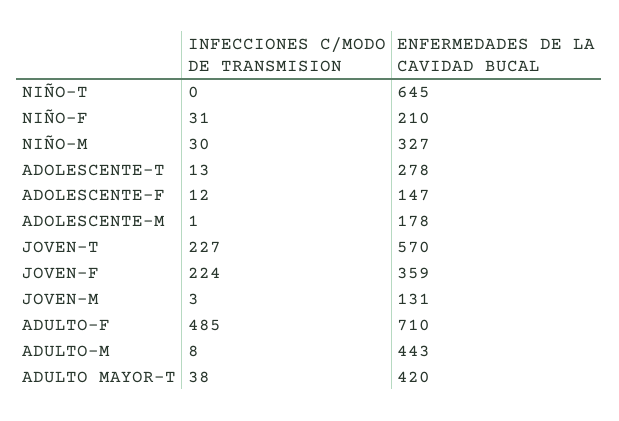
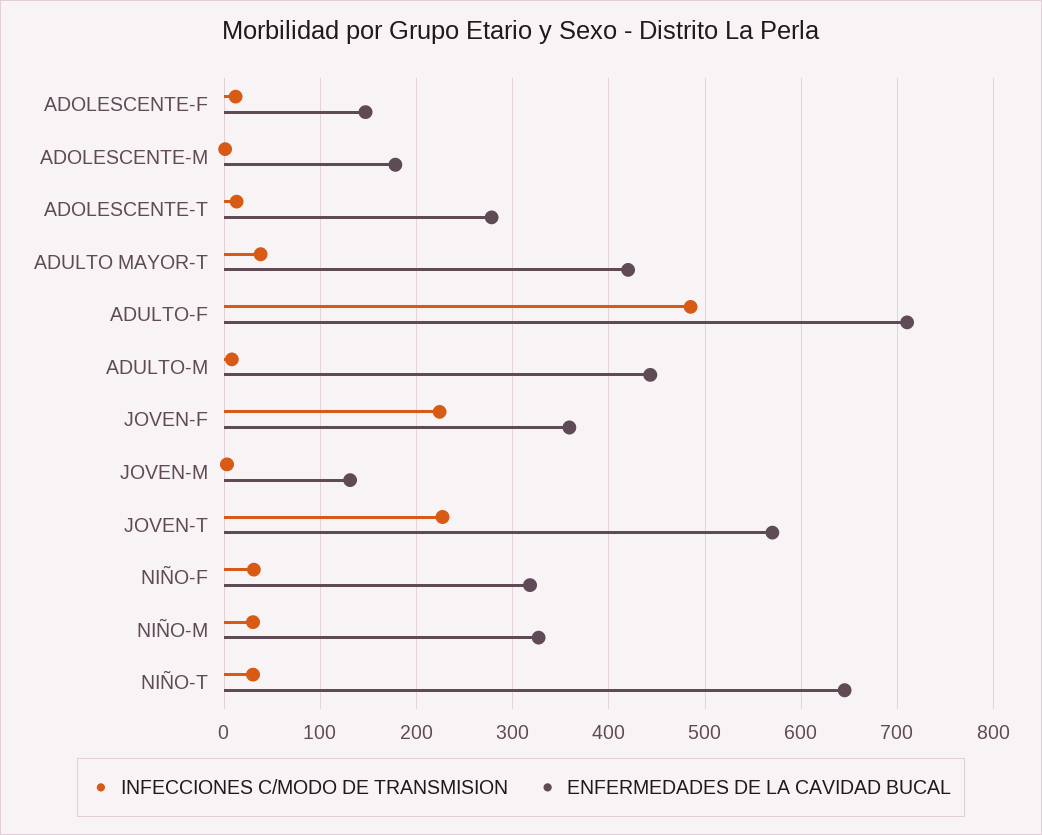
INFECCIONES C/MODO DE TRANSMISION, NIÑO-T: 0 -> 30
ENFERMEDADES DE LA CAVIDAD BUCAL, NIÑO-F: 210 -> 320

